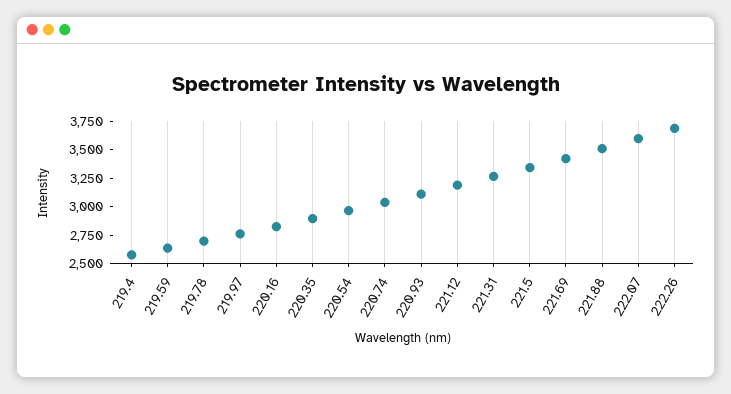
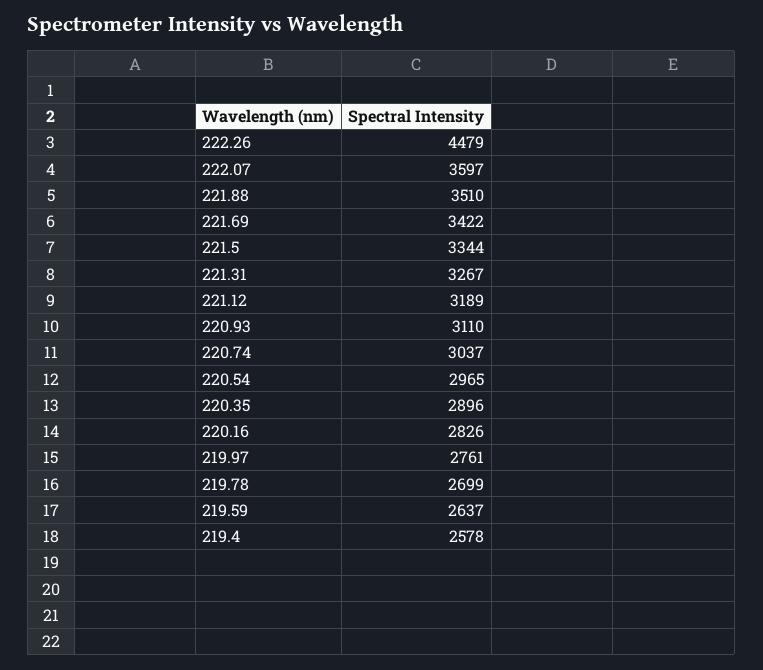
222.26: 3750 -> 4479

